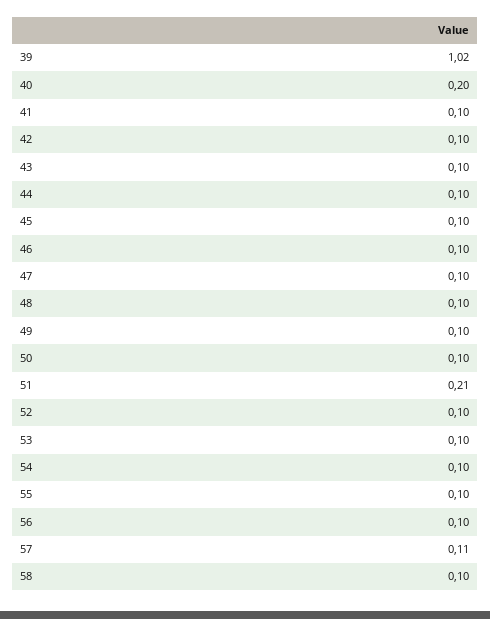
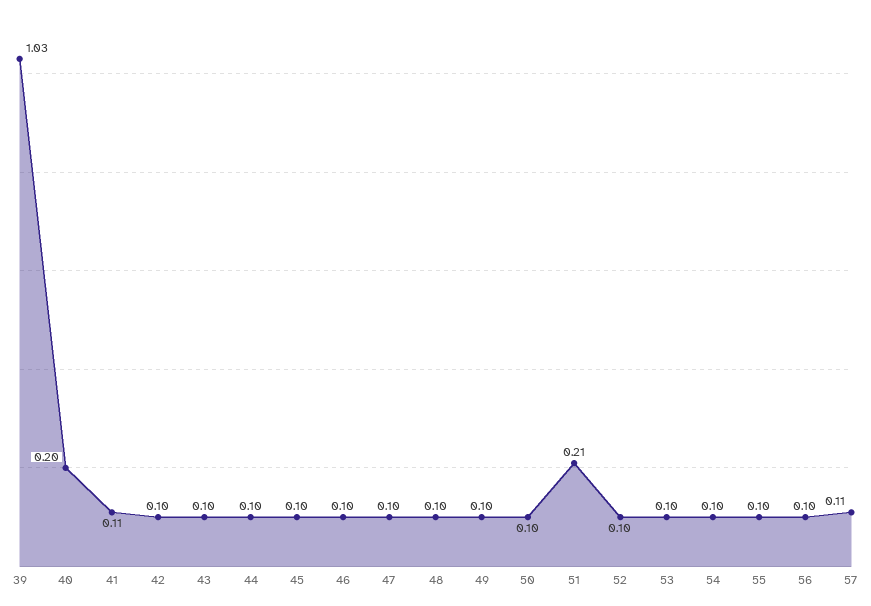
39: 1.02 -> 1.03
41: 0.1 -> 0.11
58: 0.1 -> none

